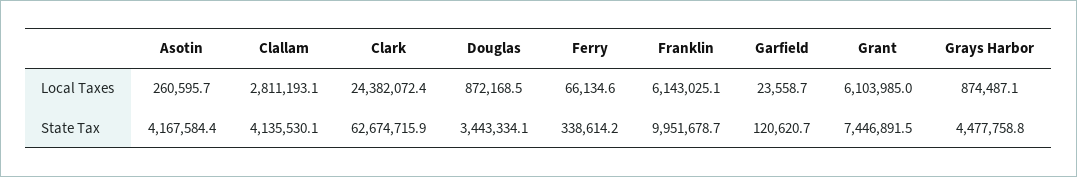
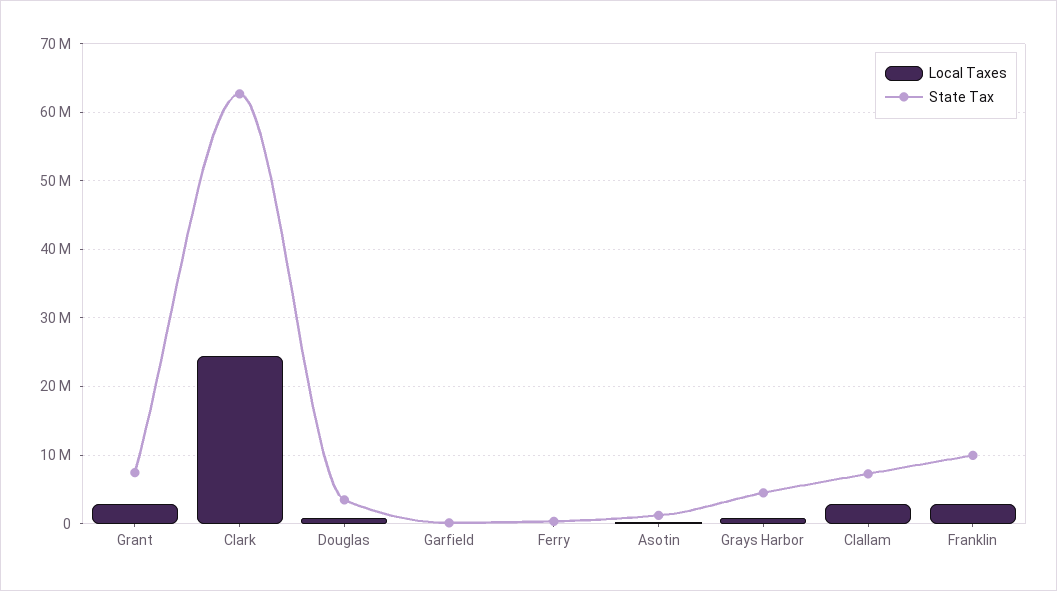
Local Taxes, Franklin: 6143025.1 -> 3000000
Local Taxes, Grant: 6103985 -> 3000000
State Tax, Asotin: 4167584.4 -> 1000000
State Tax, Clallam: 4135530.1 -> 7000000

